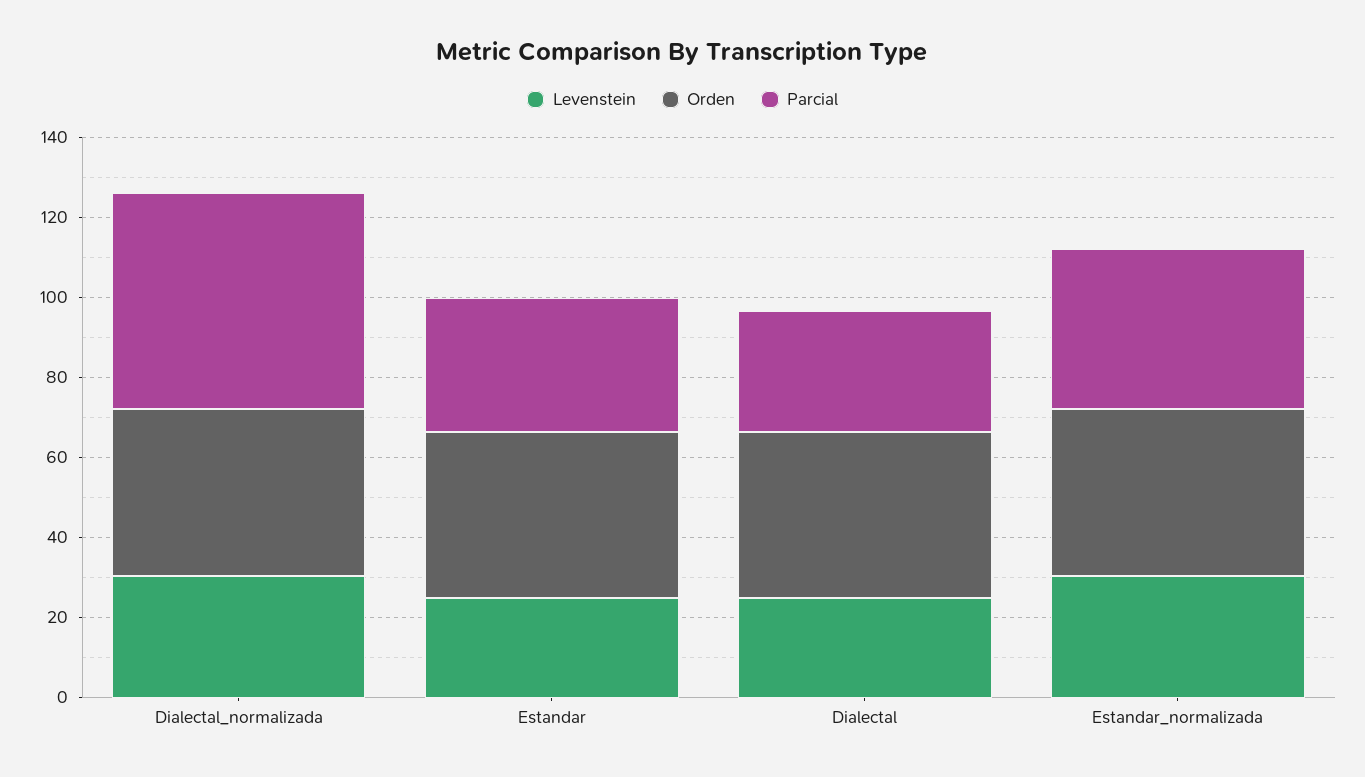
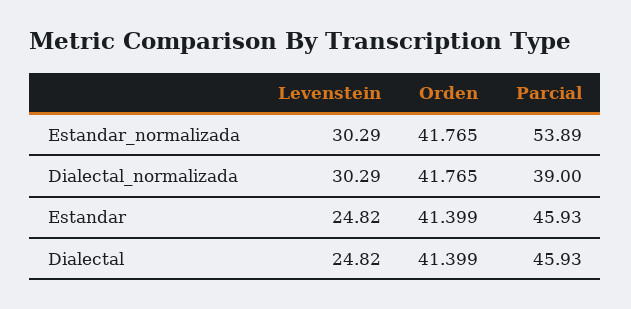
Parcial, Dialectal_normalizada: 55 -> 39
Parcial, Estandar: 35 -> 45.93
Parcial, Dialectal: 30 -> 45.93
Parcial, Estandar_normalizada: 40 -> 53.89

